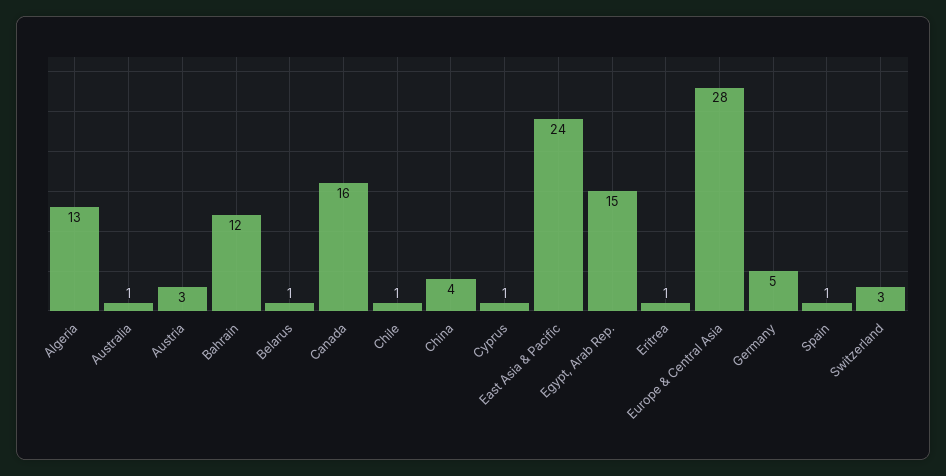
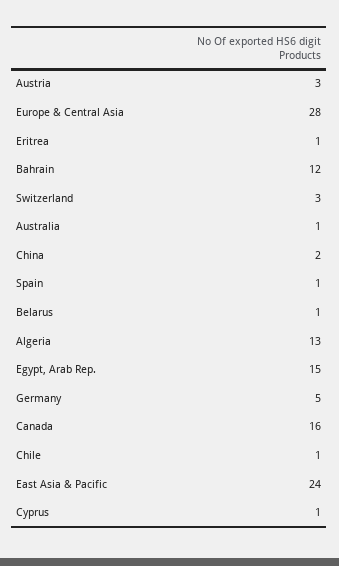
China: 4 -> 2

